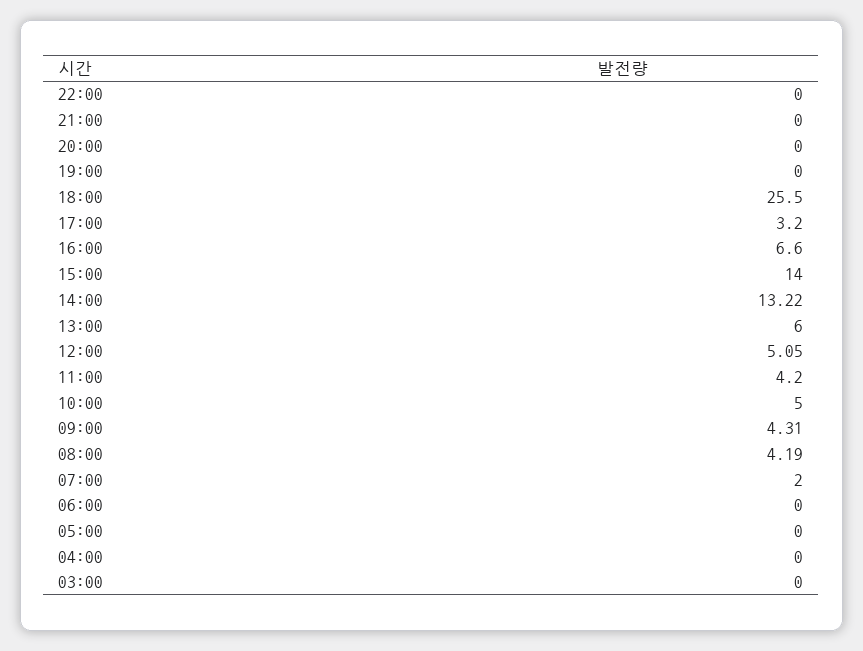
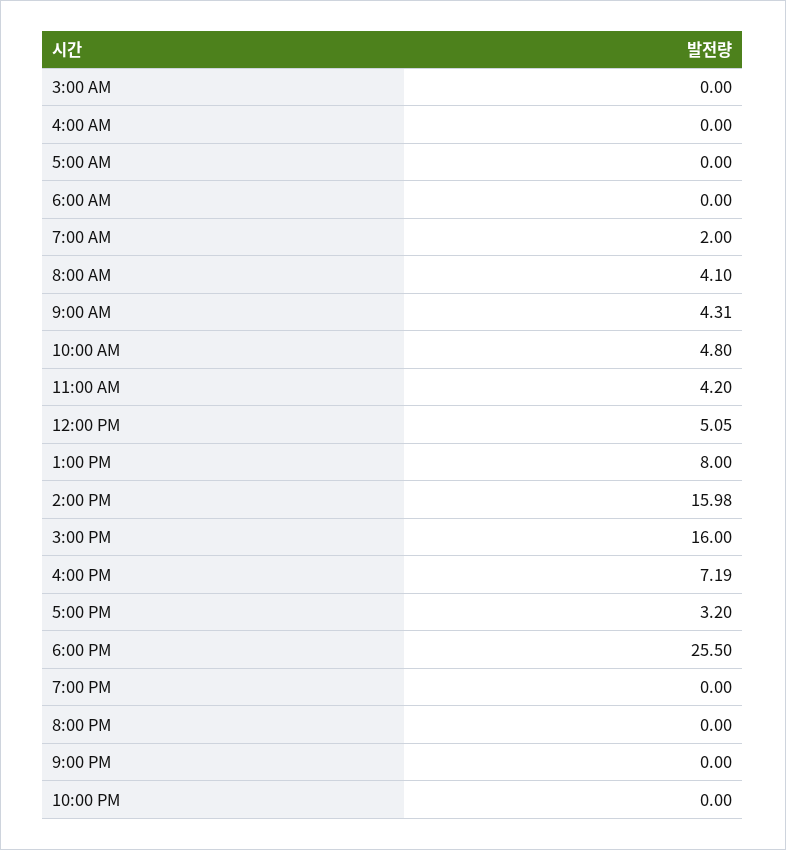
16:00: 6.6 -> 7.19
15:00: 14 -> 16
14:00: 13.22 -> 15.98
13:00: 6 -> 8
10:00: 5 -> 4.8
08:00: 4.19 -> 4.1

